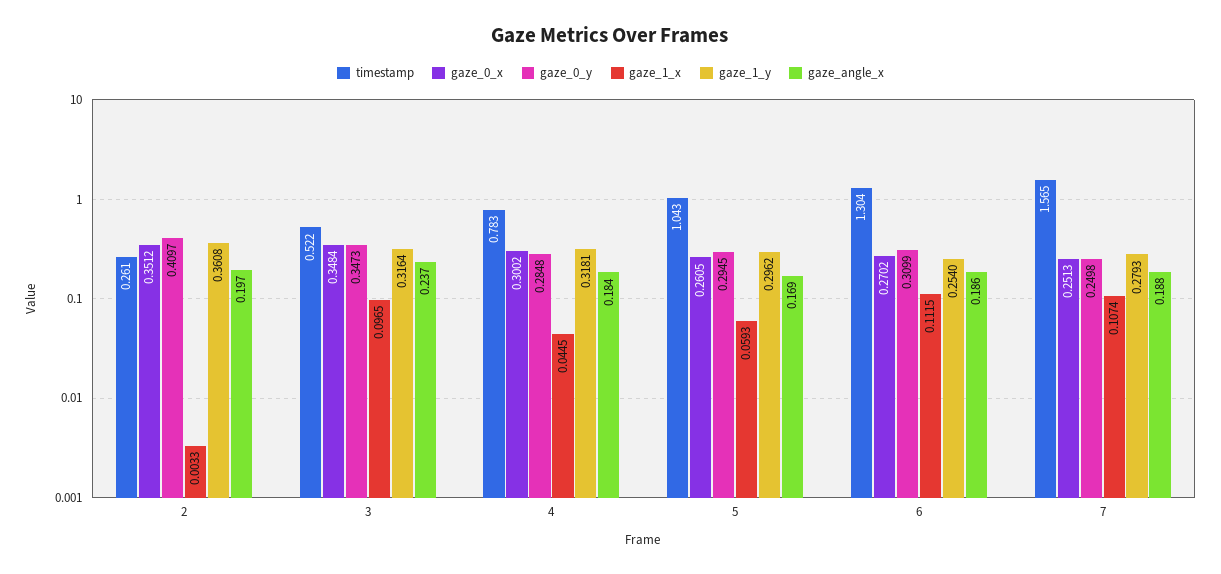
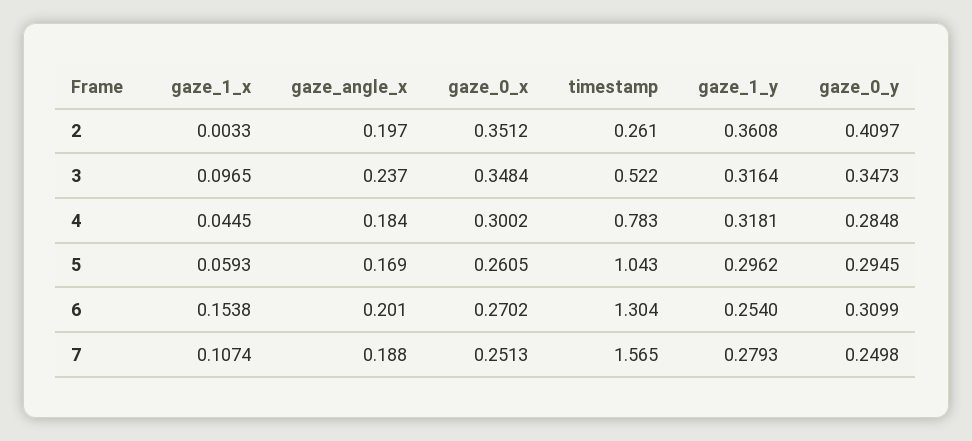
gaze_1_x, 6: 0.1115 -> 0.1538
gaze_angle_x, 6: 0.186 -> 0.201

